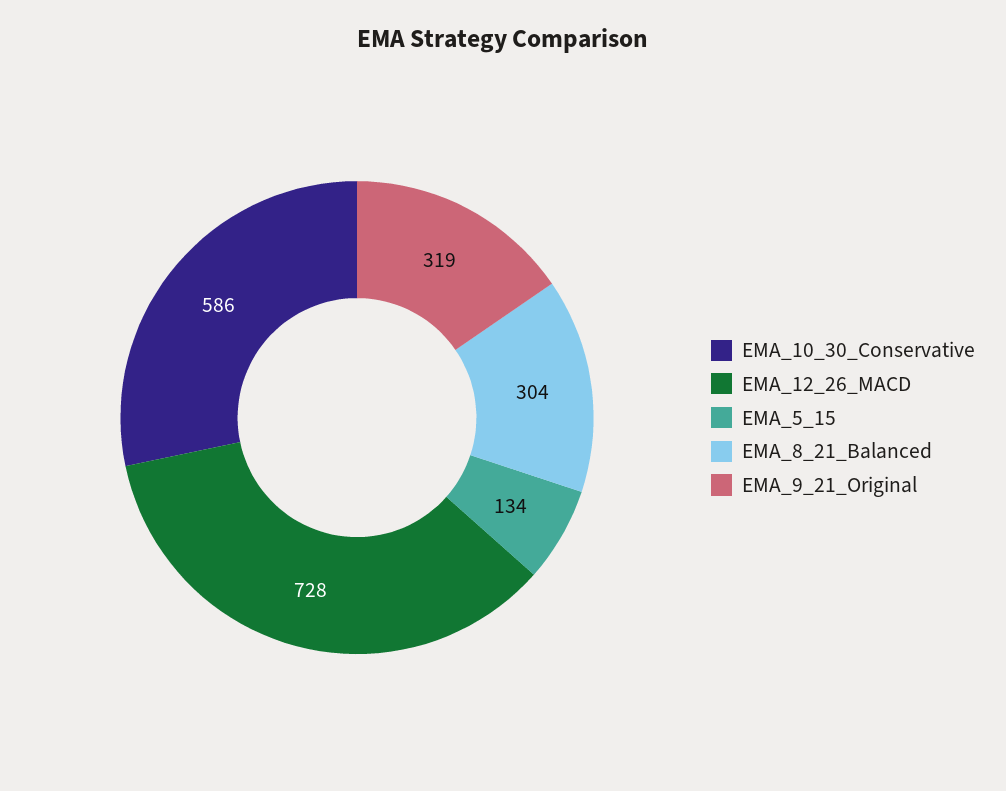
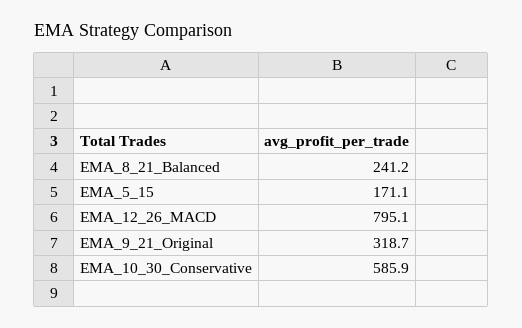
EMA_12_26_MACD: 728 -> 795.1
EMA_5_15: 134 -> 171.1
EMA_8_21_Balanced: 304 -> 241.2

